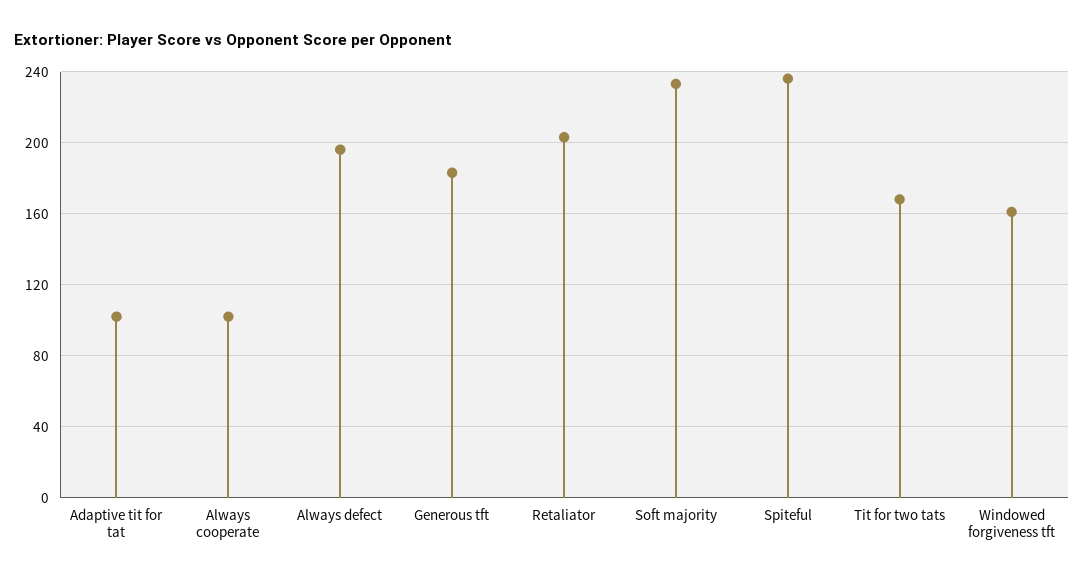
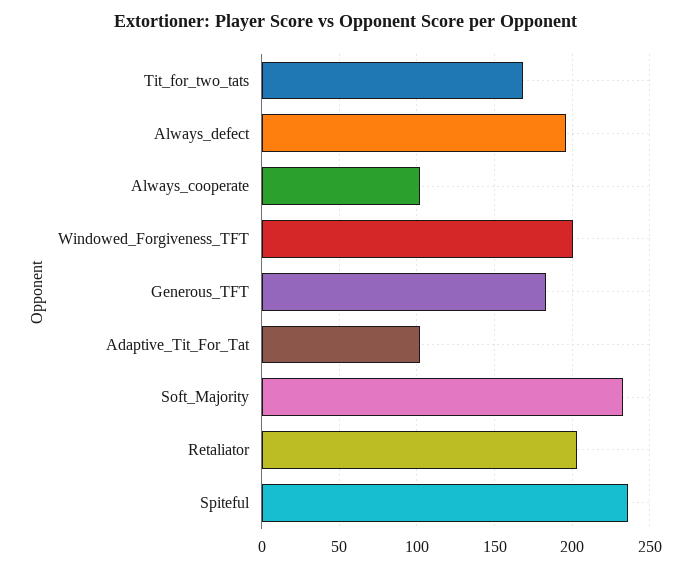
Windowed forgiveness tft: 160 -> 200

